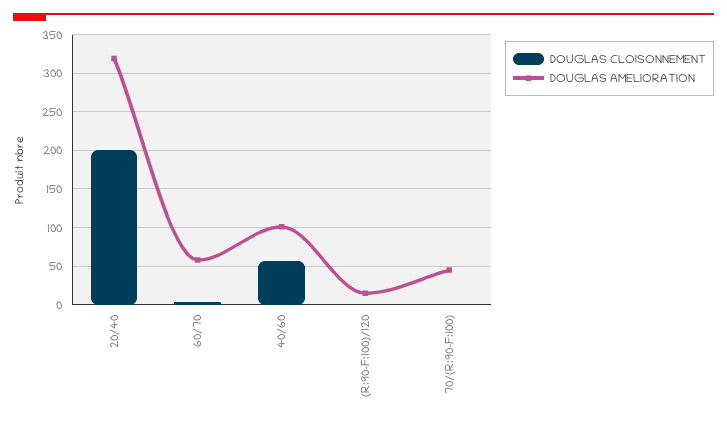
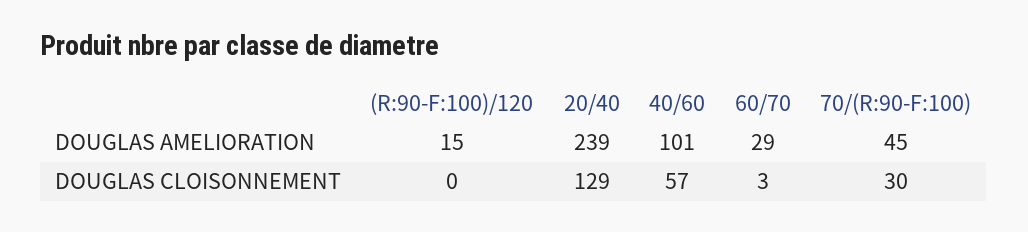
DOUGLAS CLOISONNEMENT, 20/40: 200 -> 129
DOUGLAS AMELIORATION, 20/40: 320 -> 239
DOUGLAS AMELIORATION, 60/70: 60 -> 29
DOUGLAS CLOISONNEMENT, 70/(R:90-F:100): 0 -> 30

